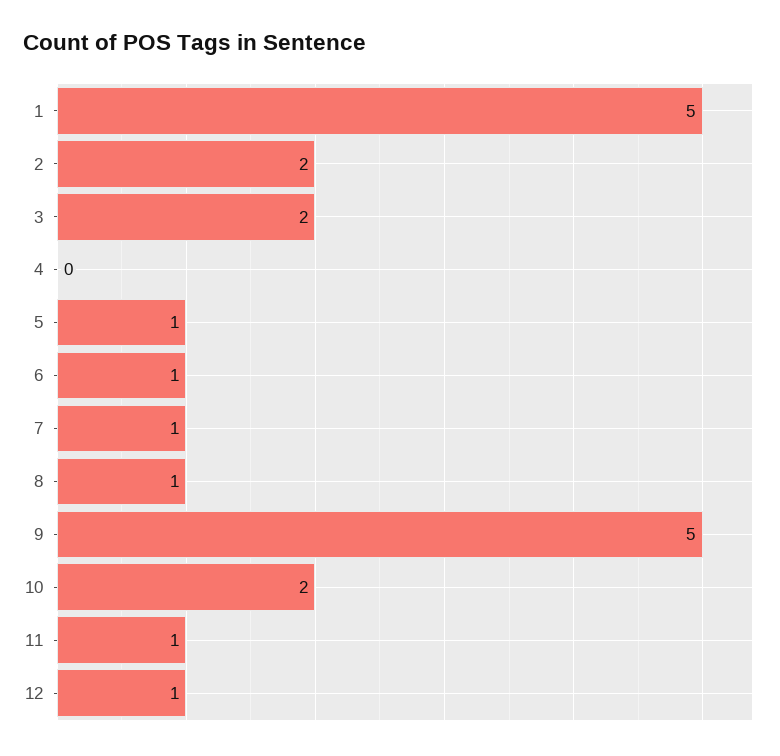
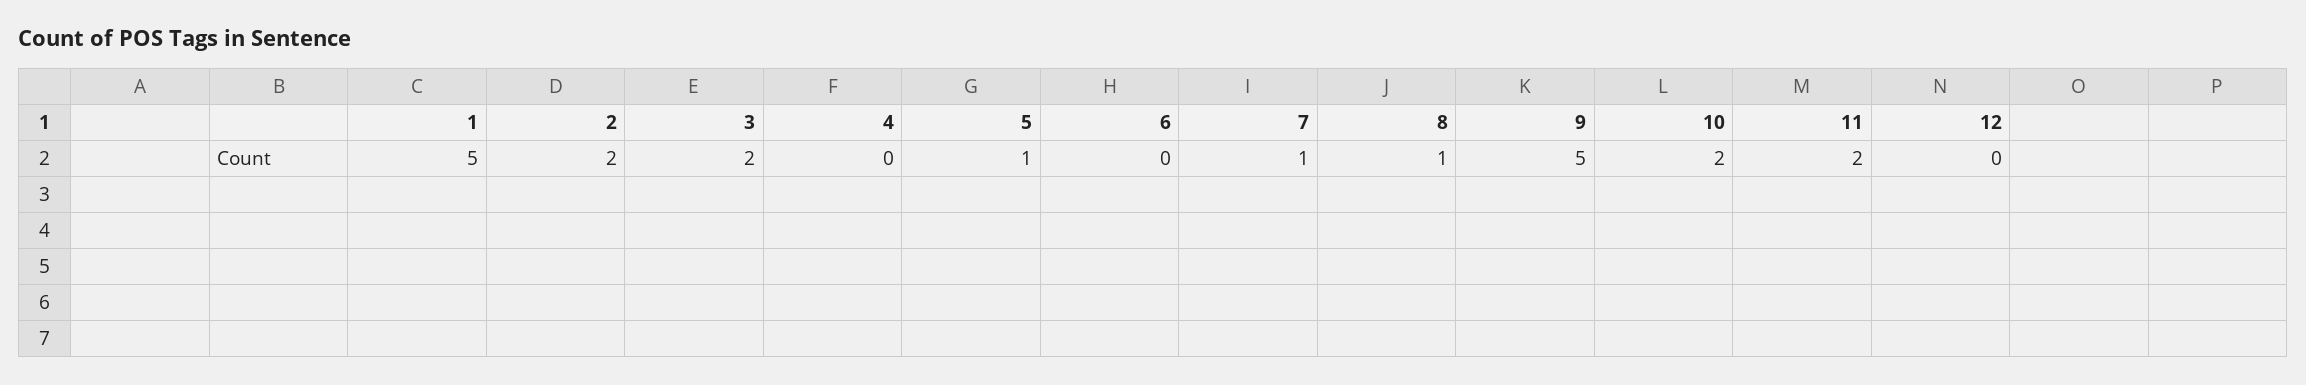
6: 1 -> 0
11: 1 -> 2
12: 1 -> 0

